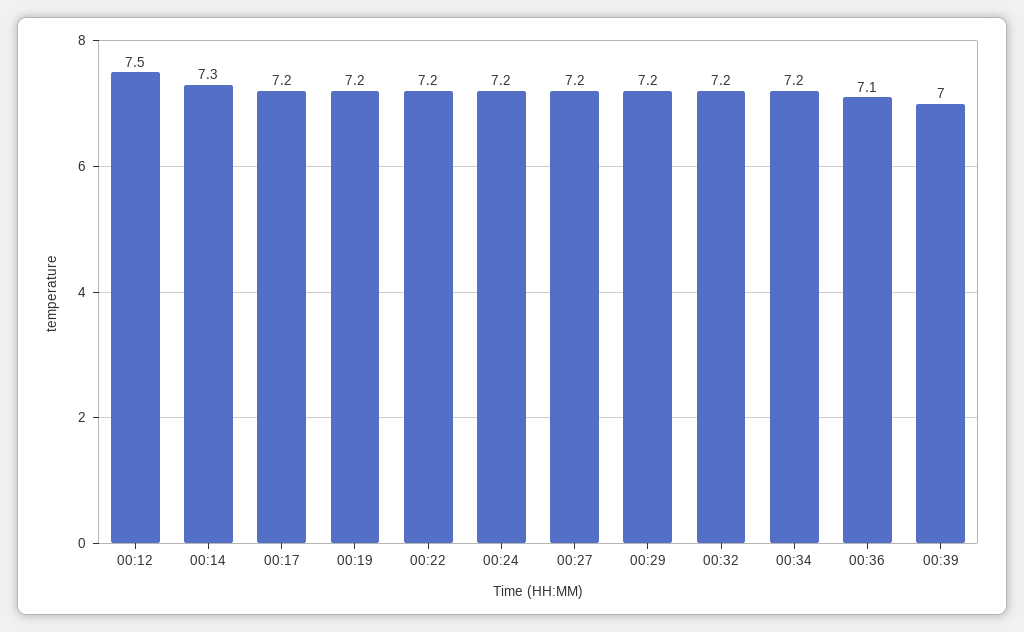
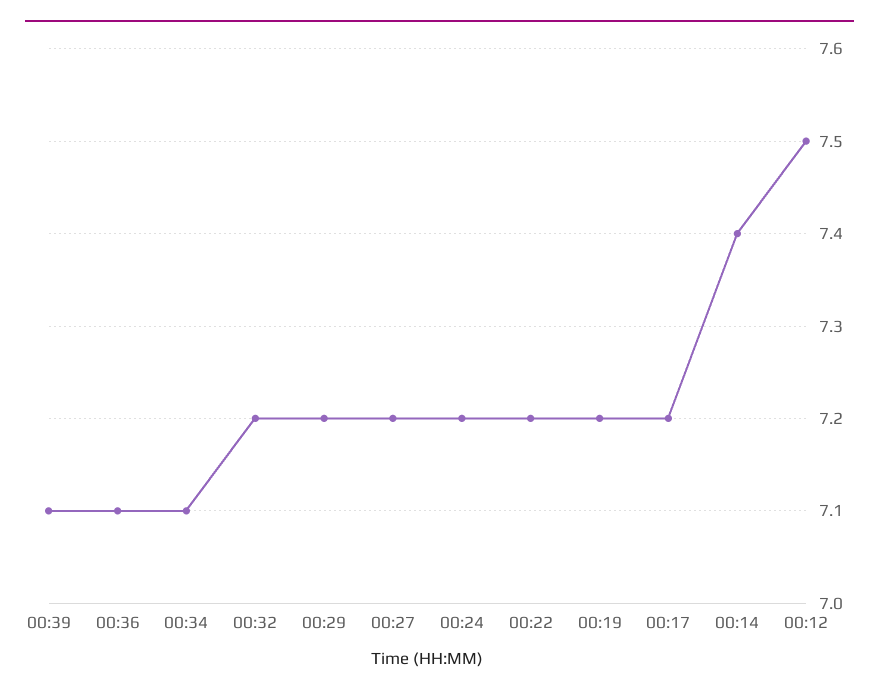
00:14: 7.3 -> 7.4
00:34: 7.2 -> 7.1
00:39: 7 -> 7.1

